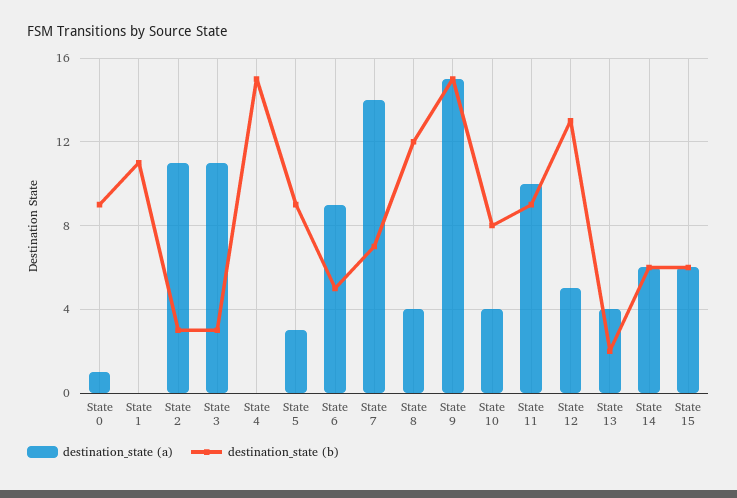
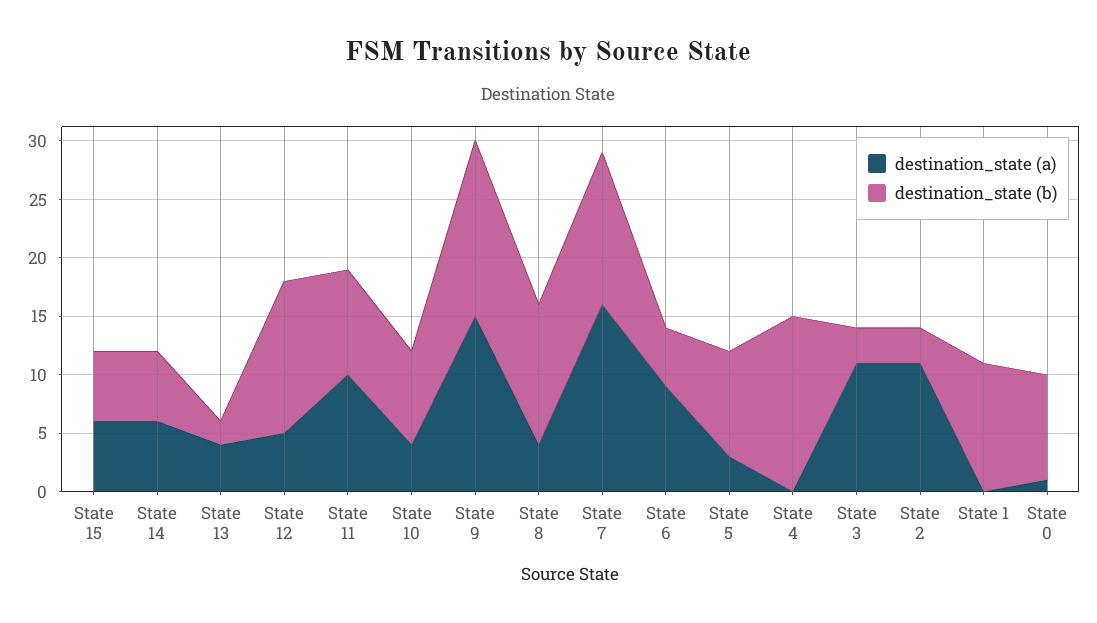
destination_state (a), State 7: 14 -> 16
destination_state (b), State 7: 7 -> 13

